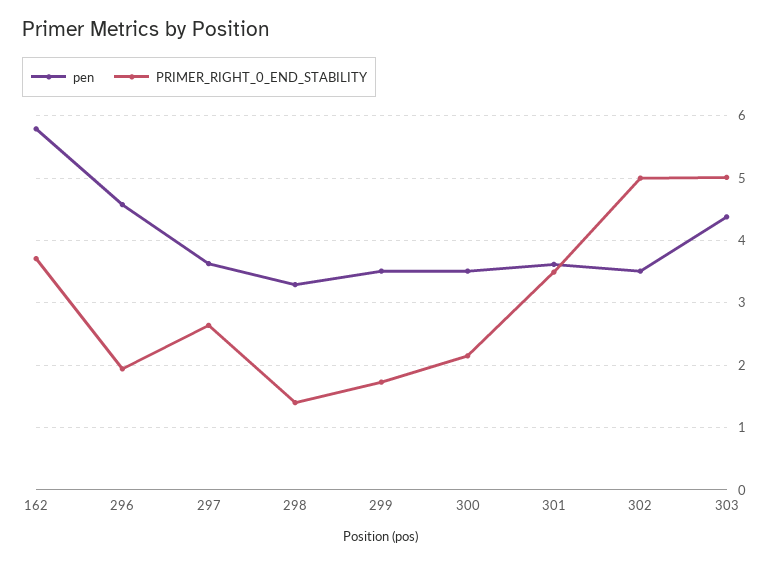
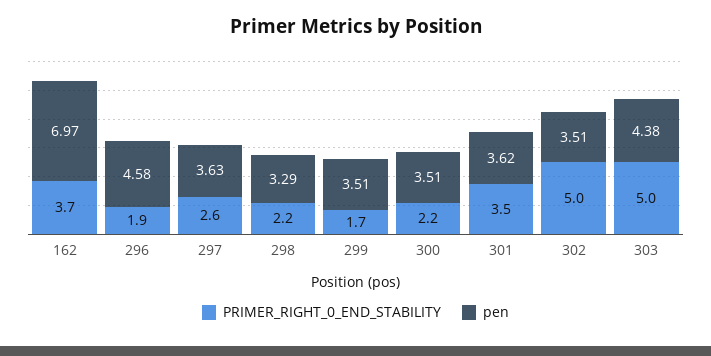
pen, 162: 5.8 -> 6.97
PRIMER_RIGHT_0_END_STABILITY, 298: 1.4 -> 2.2

